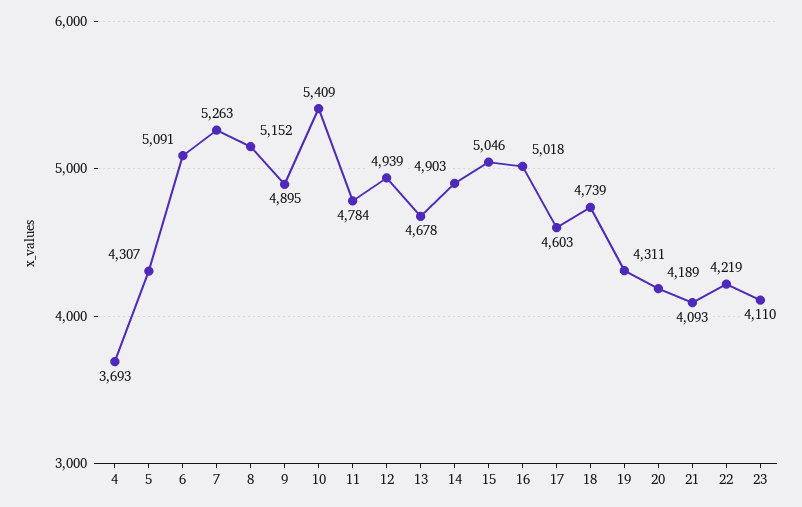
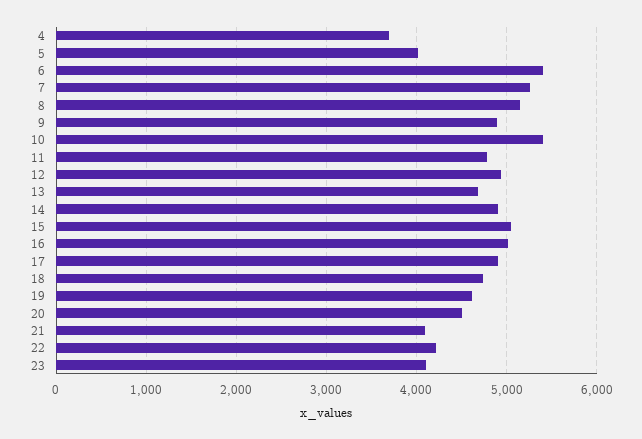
5: 4307 -> 4000
6: 5091 -> 5400
17: 4603 -> 4900
19: 4311 -> 4600
20: 4189 -> 4500

